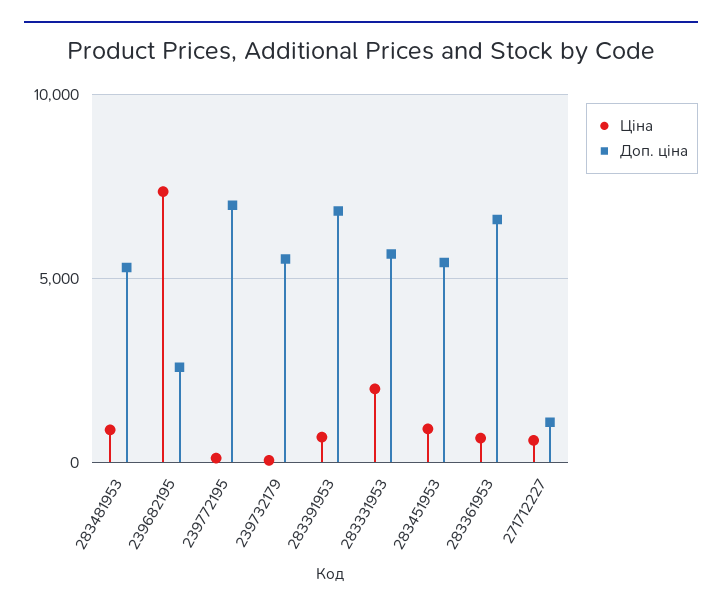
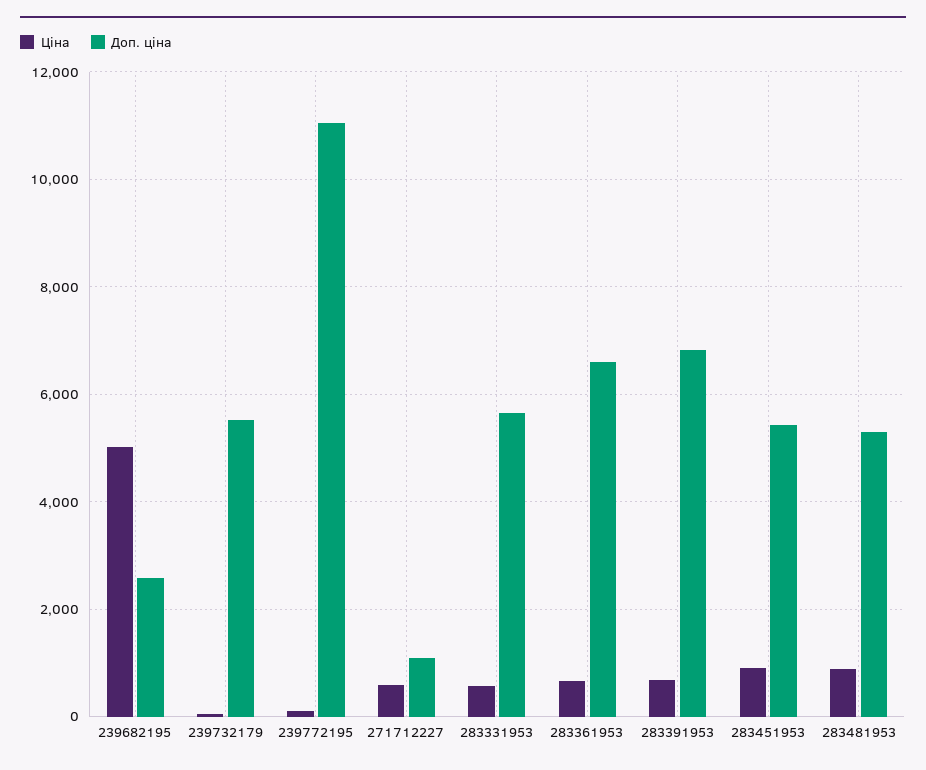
Ціна, 239682195: 7500 -> 5000
Доп. ціна, 239772195: 7000 -> 11000
Ціна, 283331953: 2000 -> 600

